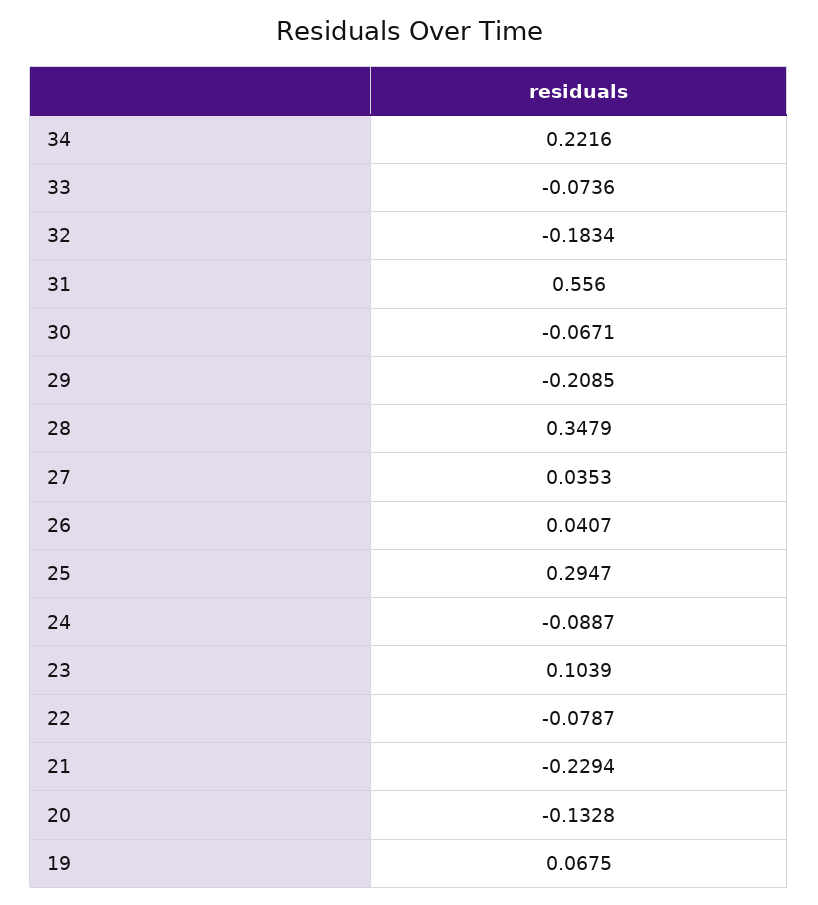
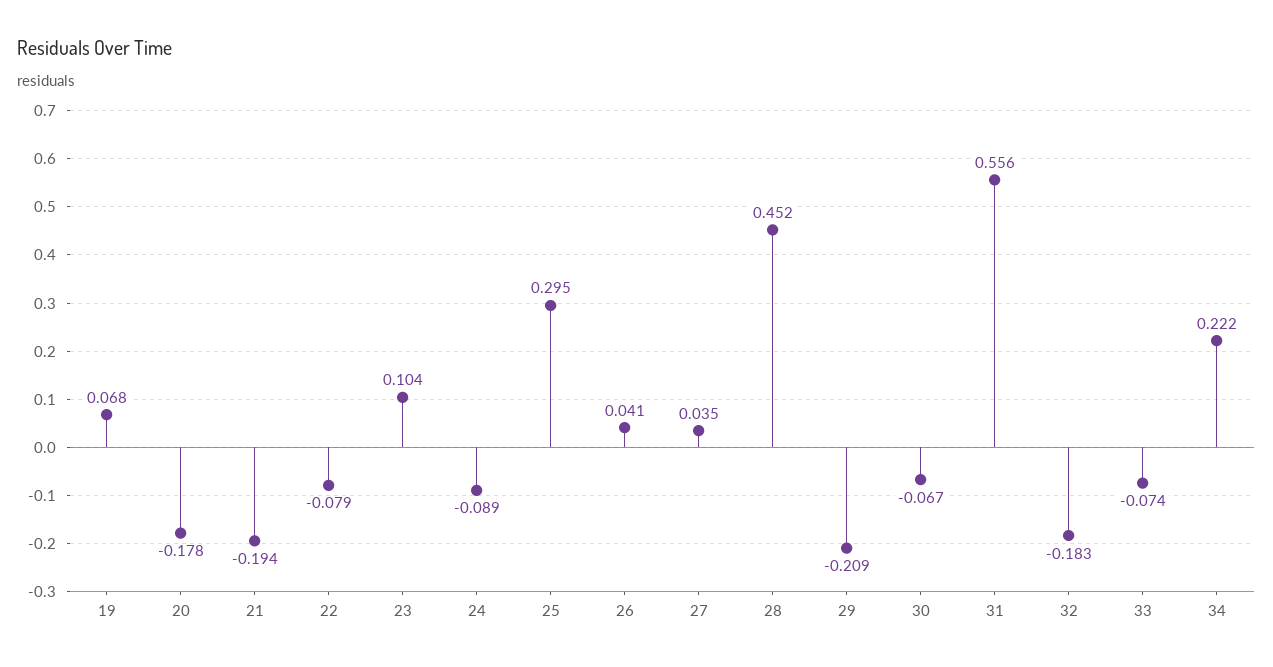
28: 0.3479 -> 0.452
21: -0.2294 -> -0.194
20: -0.1328 -> -0.178

